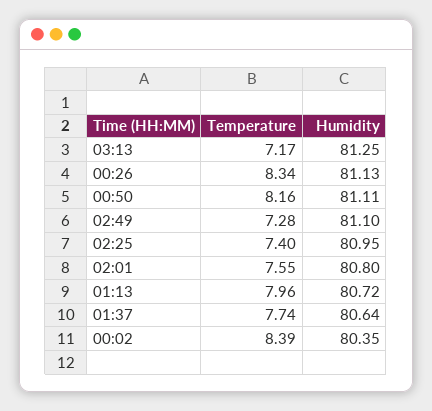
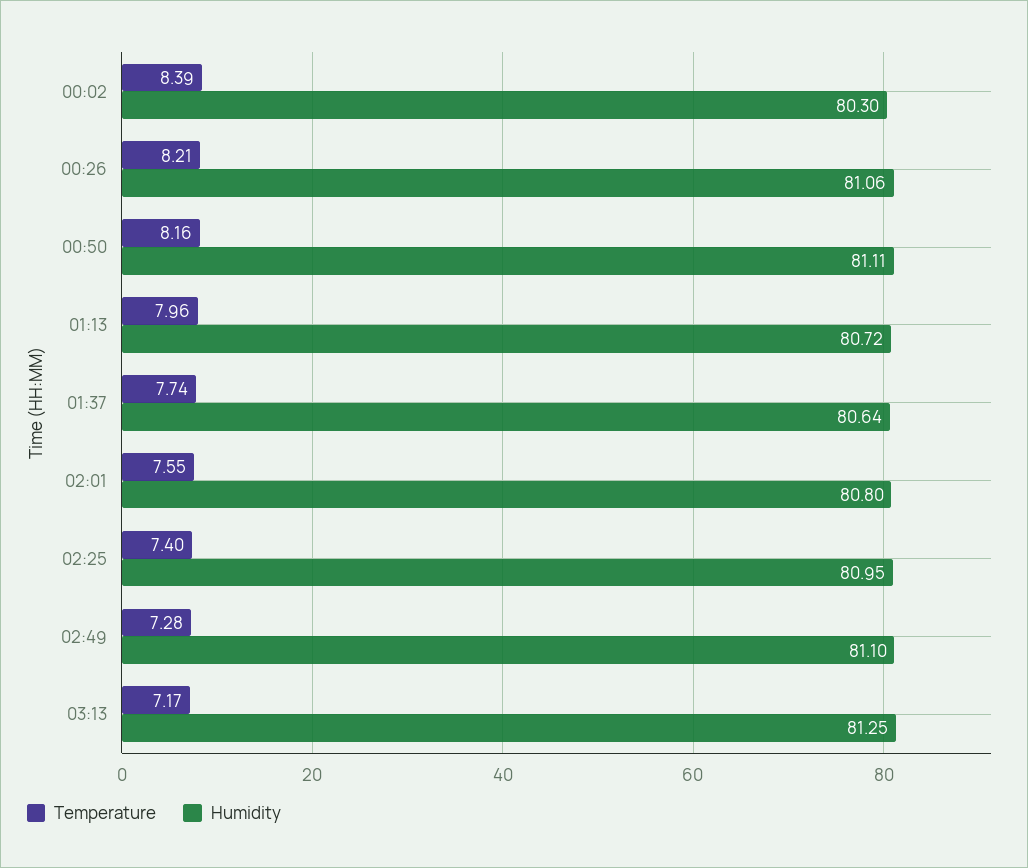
Temperature, 00:26: 8.34 -> 8.21
Humidity, 00:26: 81.13 -> 81.06
Humidity, 00:02: 80.35 -> 80.3

